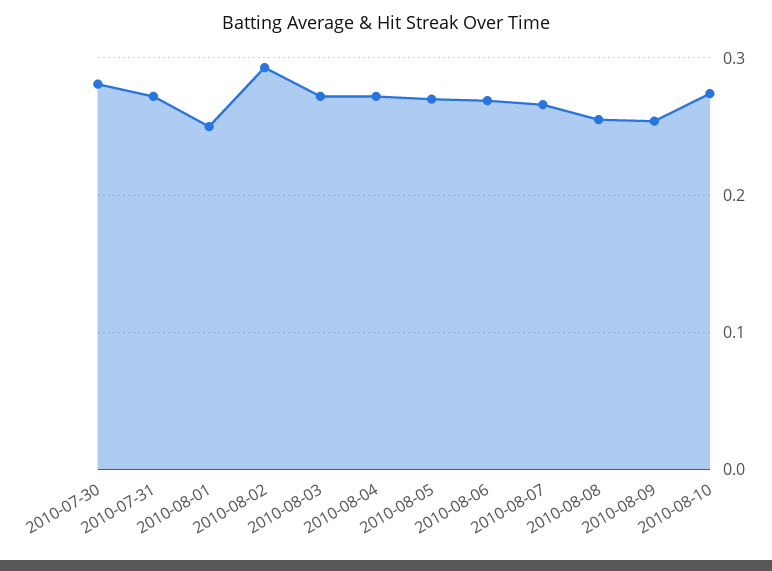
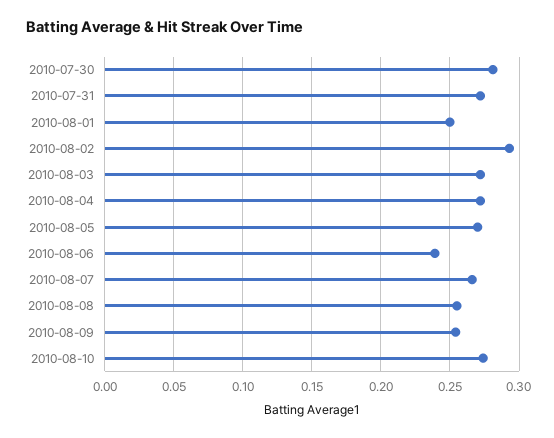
2010-08-06: 0.27 -> 0.24

